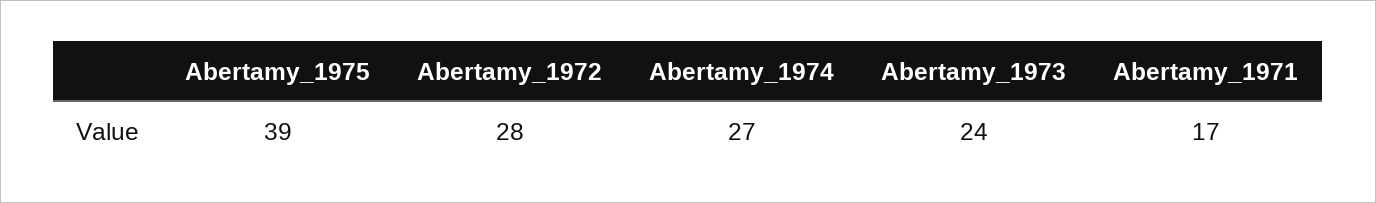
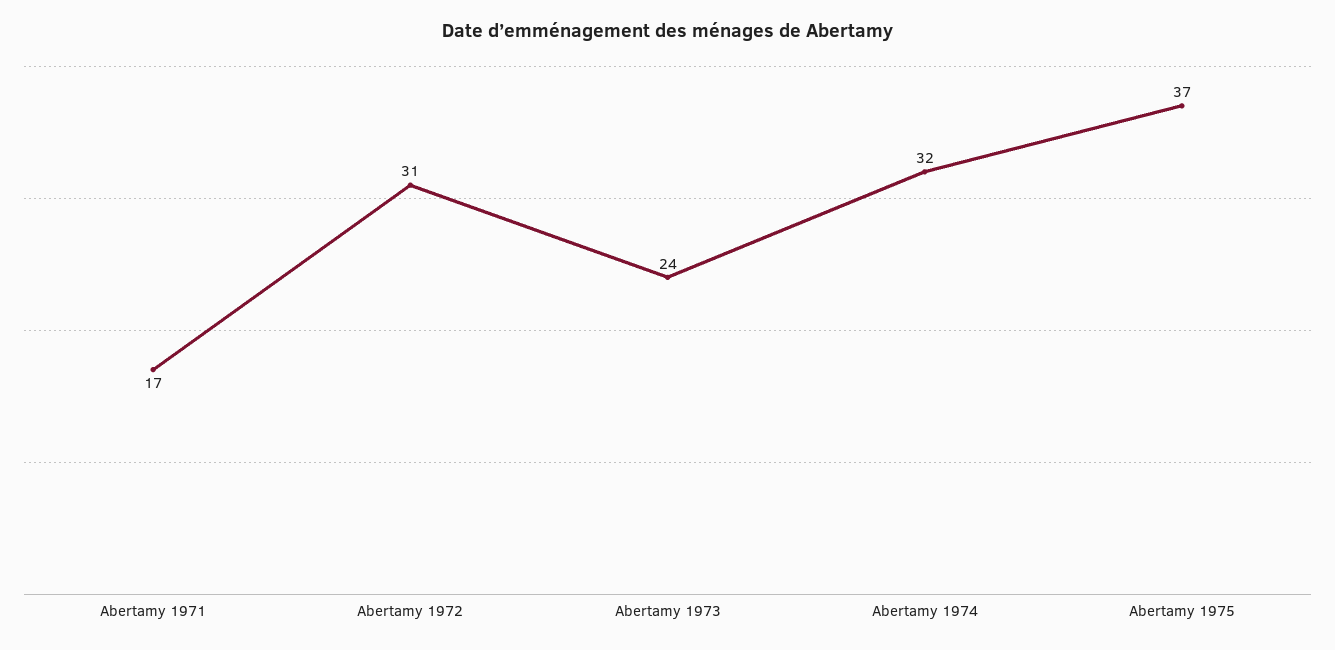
Abertamy_1975: 39 -> 37
Abertamy_1972: 28 -> 31
Abertamy_1974: 27 -> 32

